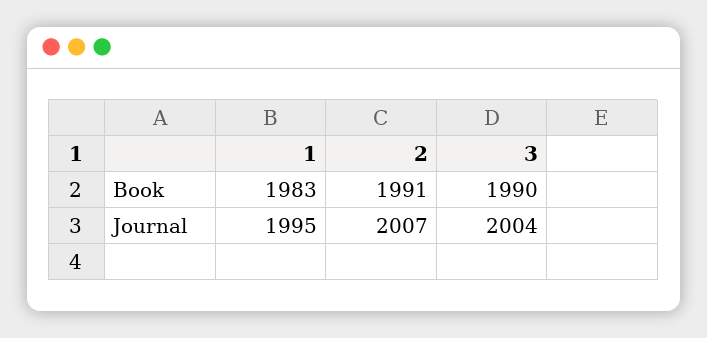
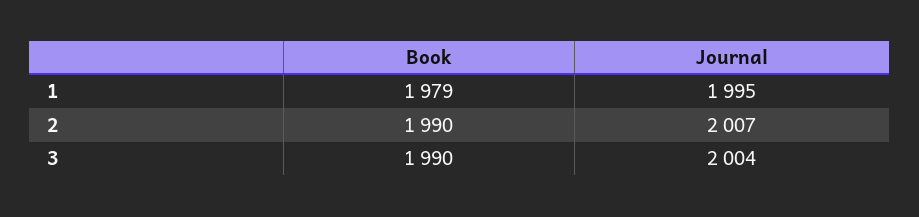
1, Book: 1983 -> 1979
2, Book: 1991 -> 1990

